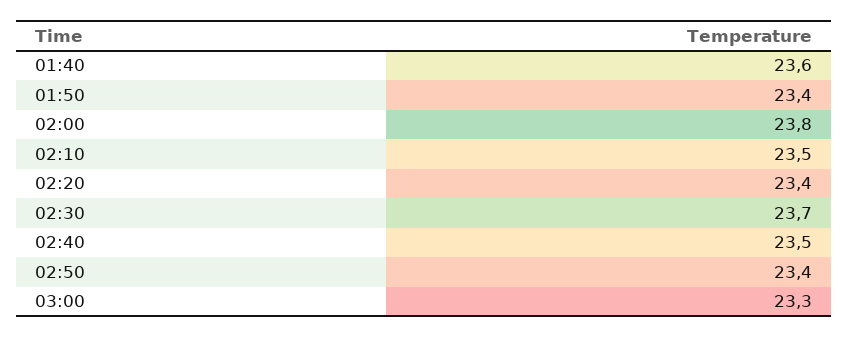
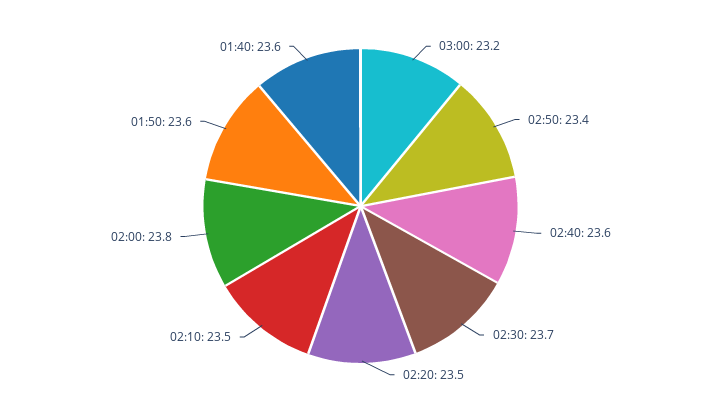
01:50: 23.4 -> 23.6
02:20: 23.4 -> 23.5
02:40: 23.5 -> 23.6
03:00: 23.3 -> 23.2

